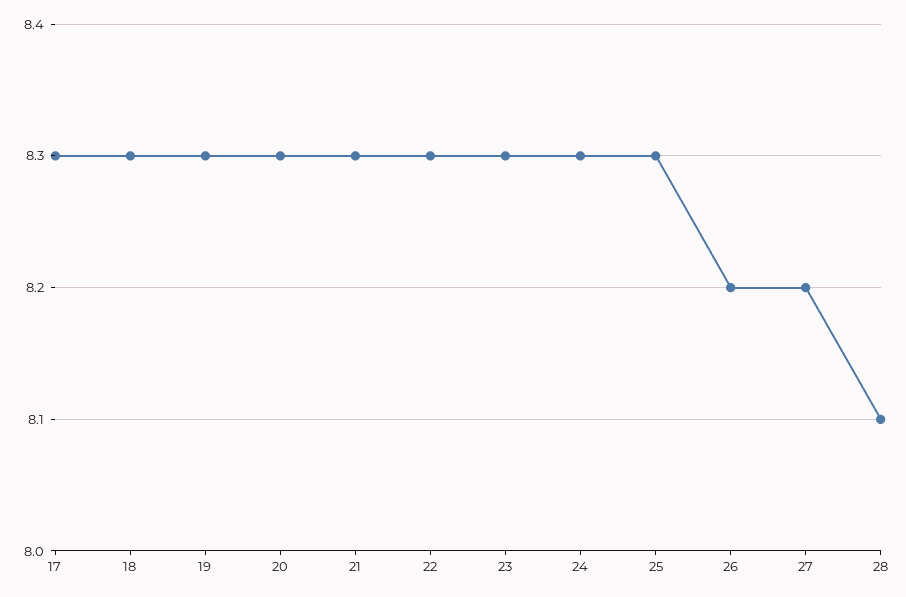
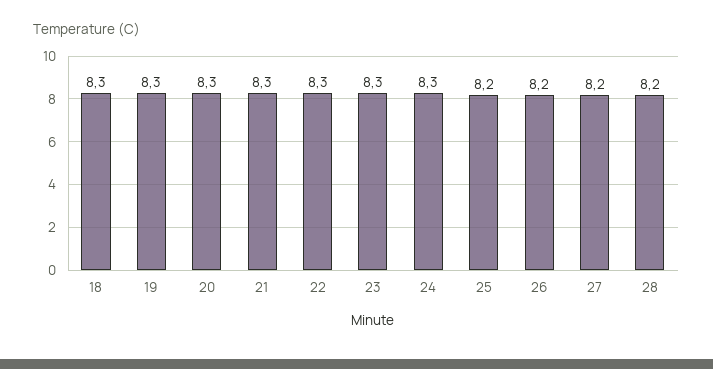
17: 8.3 -> none
25: 8.3 -> 8.2
28: 8.1 -> 8.2

